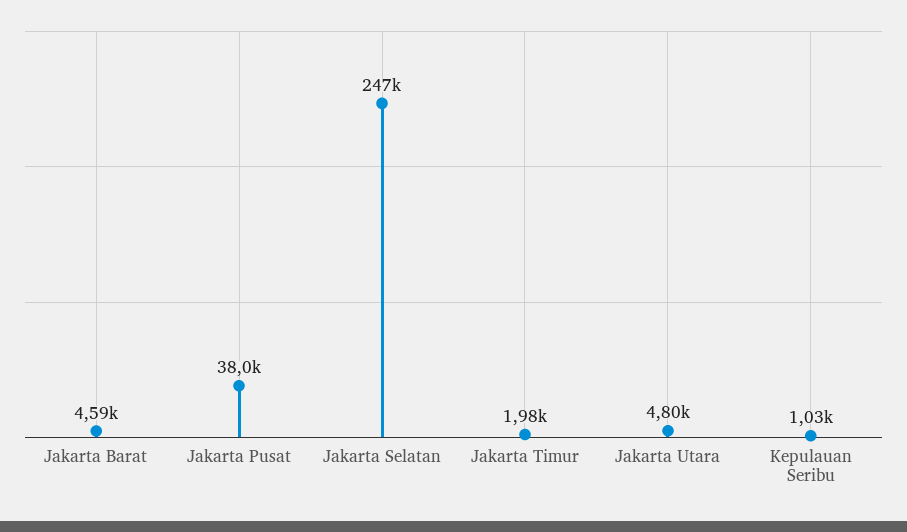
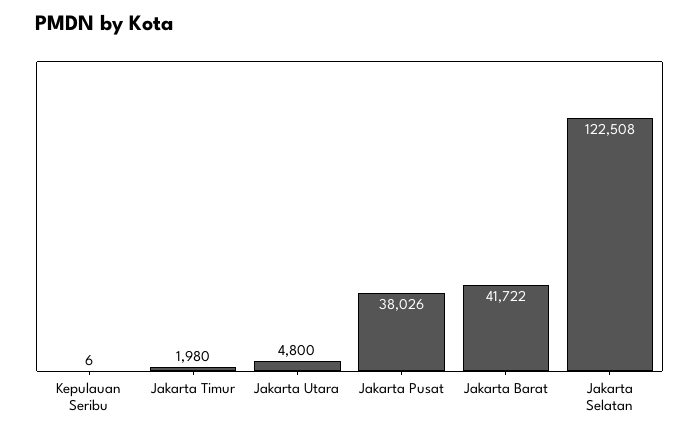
Jakarta Barat: 4590 -> 41722
Jakarta Selatan: 247000 -> 122508
Kepulauan Seribu: 1030 -> 6

